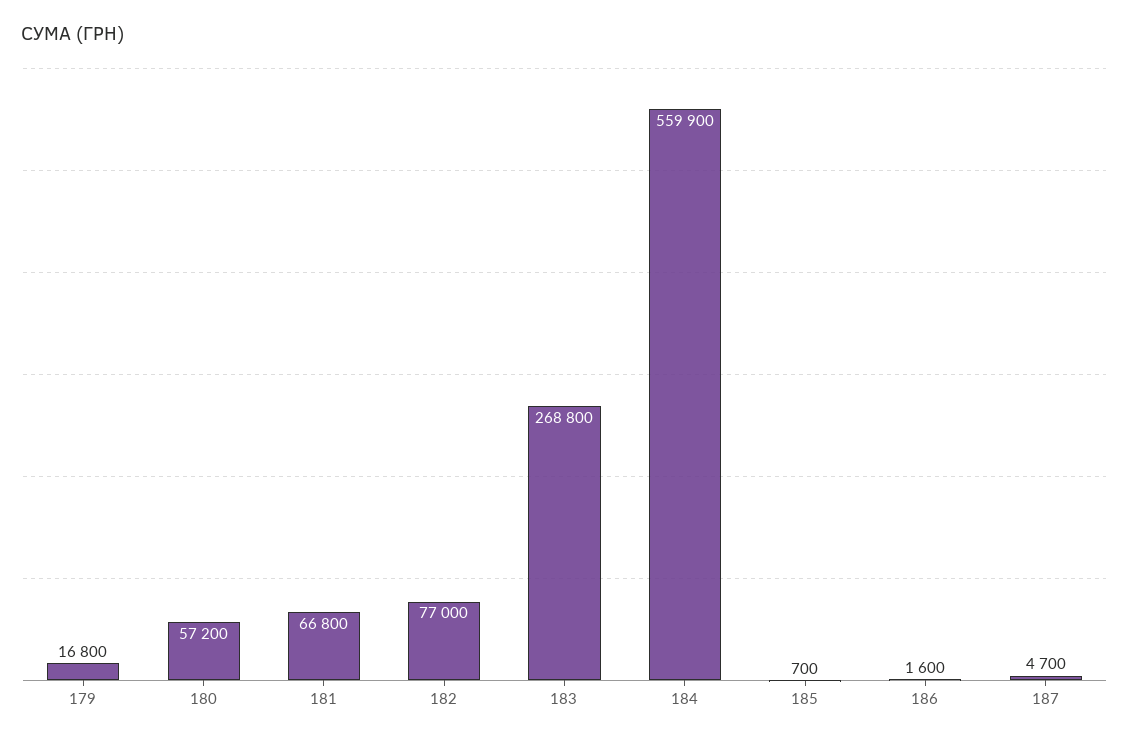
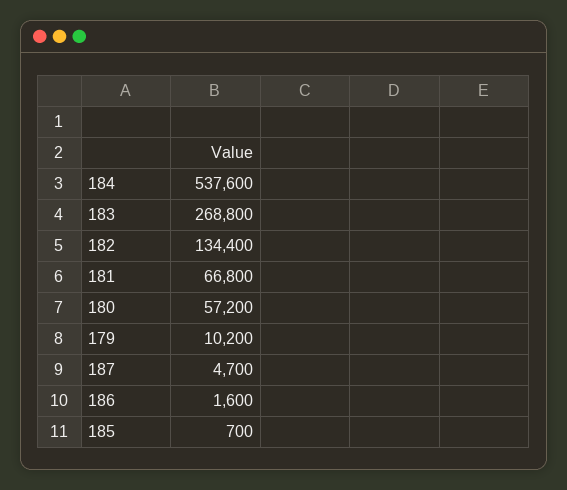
179: 16800 -> 10200
182: 77000 -> 134400
184: 559900 -> 537600

